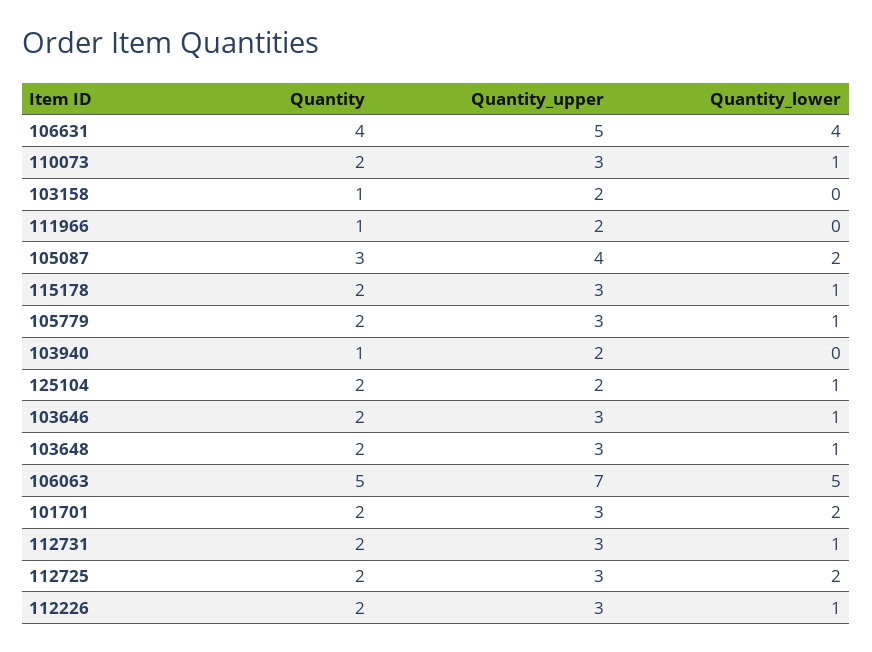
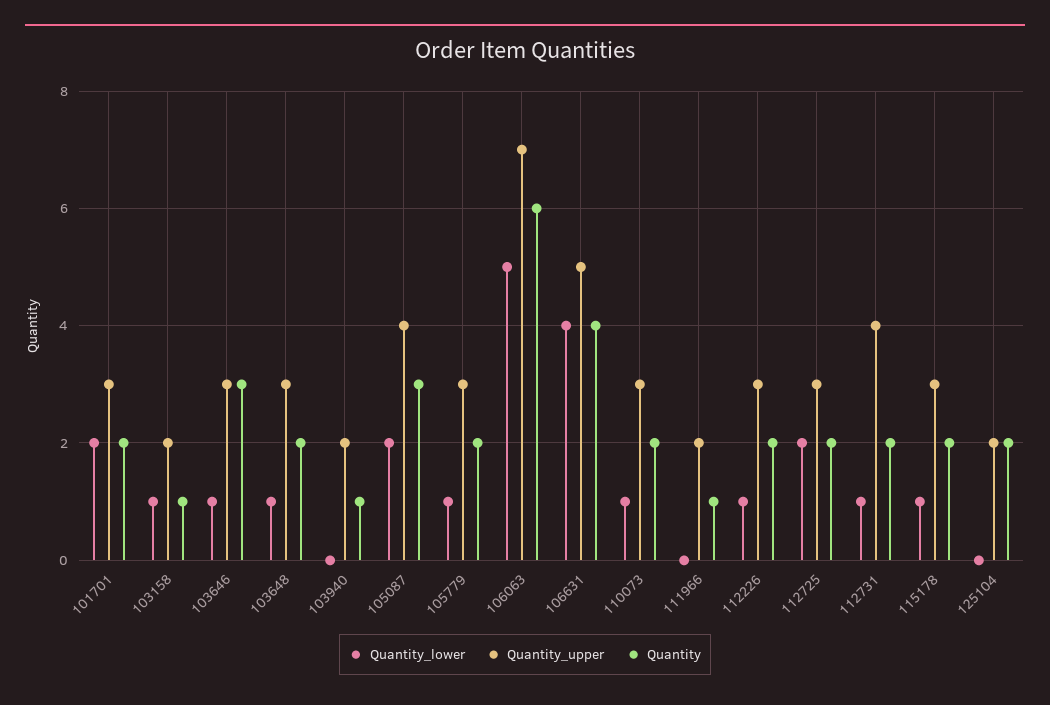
Quantity_lower, 103158: 0 -> 1
Quantity_lower, 125104: 1 -> 0
Quantity, 103646: 2 -> 3
Quantity, 106063: 5 -> 6
Quantity_upper, 112731: 3 -> 4

